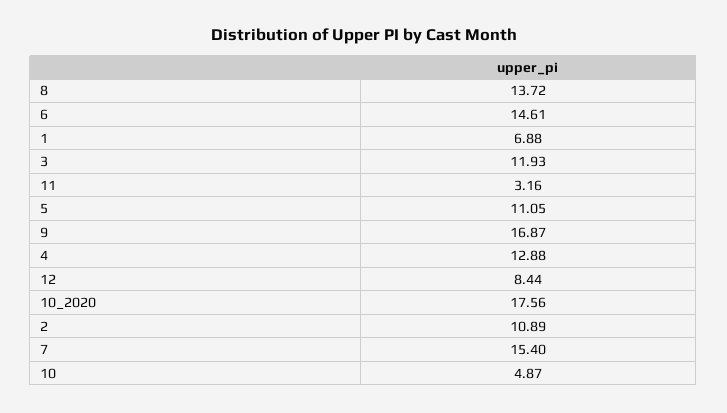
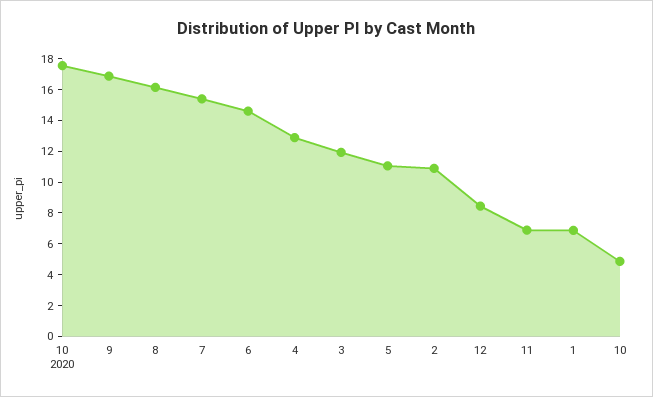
8: 13.72 -> 16
11: 3.16 -> 7

